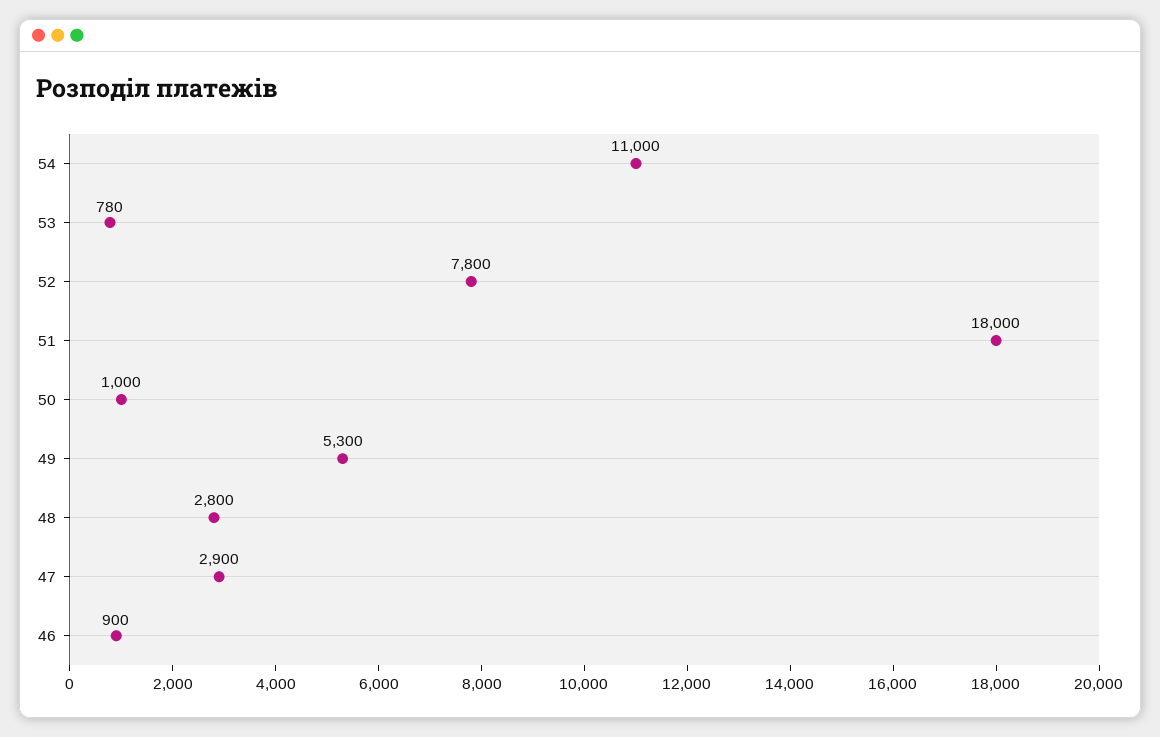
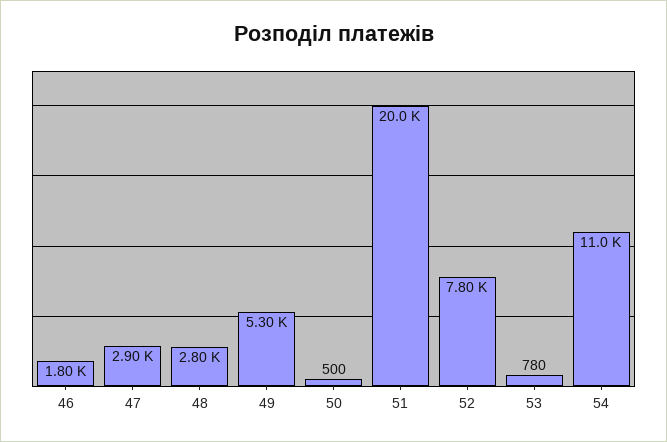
51: 18000 -> 20000
50: 1000 -> 500
46: 900 -> 1800

